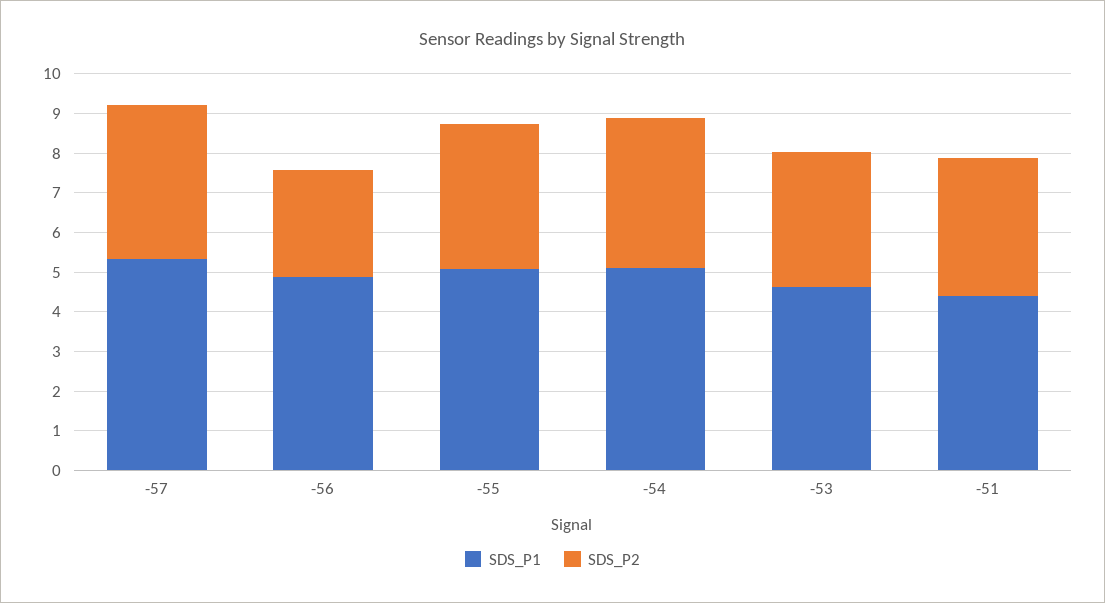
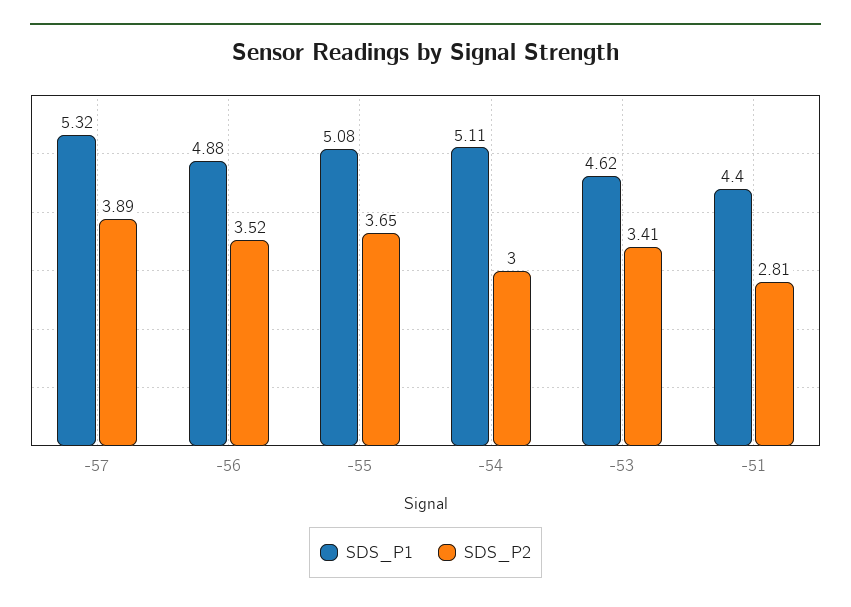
SDS_P2, -56: 2.75 -> 3.52
SDS_P2, -54: 3.75 -> 3
SDS_P2, -51: 3.5 -> 2.81

